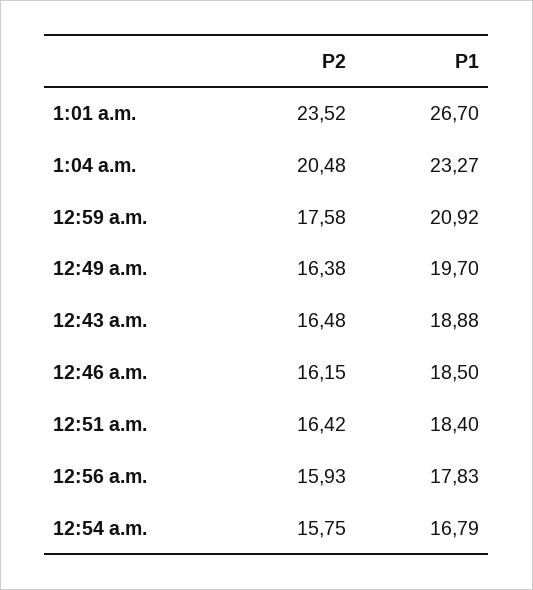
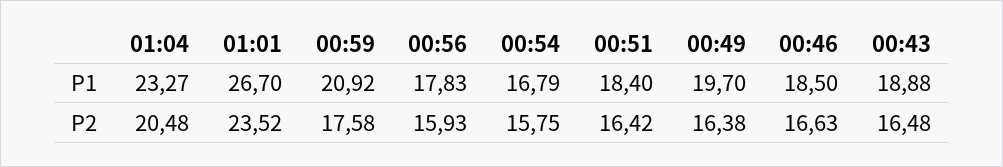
P2, 12:46 a.m.: 16.15 -> 16.63

